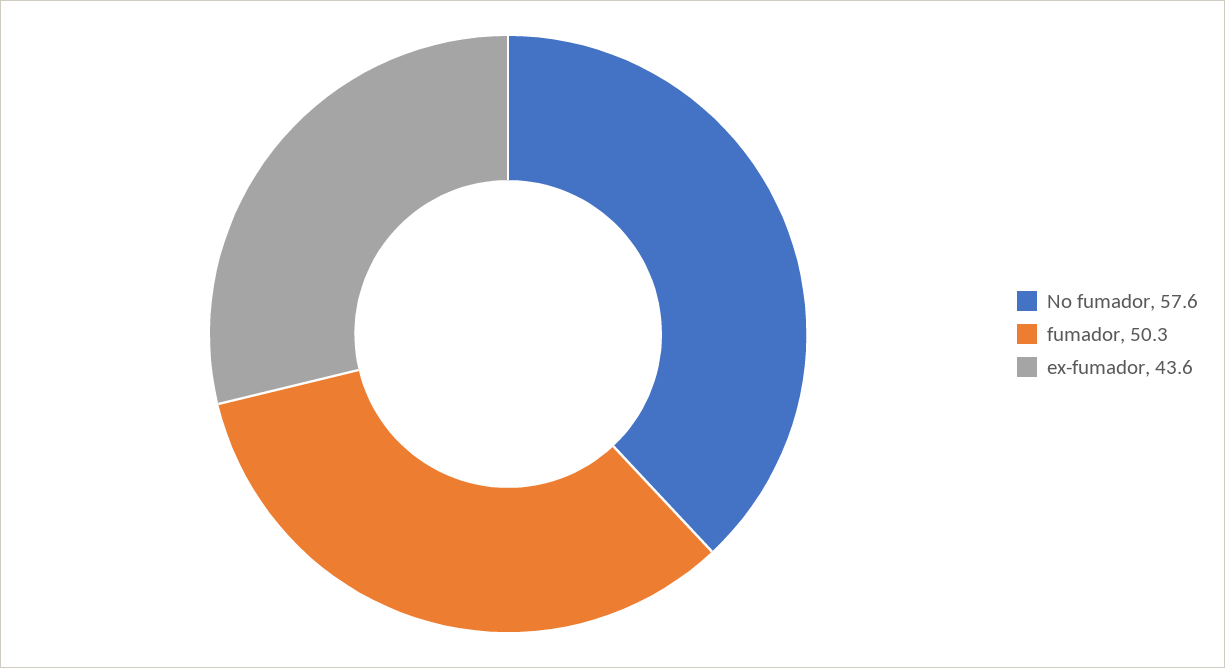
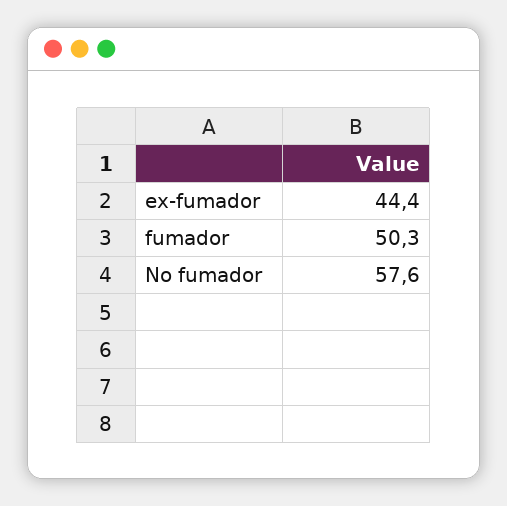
ex-fumador: 43.6 -> 44.4

